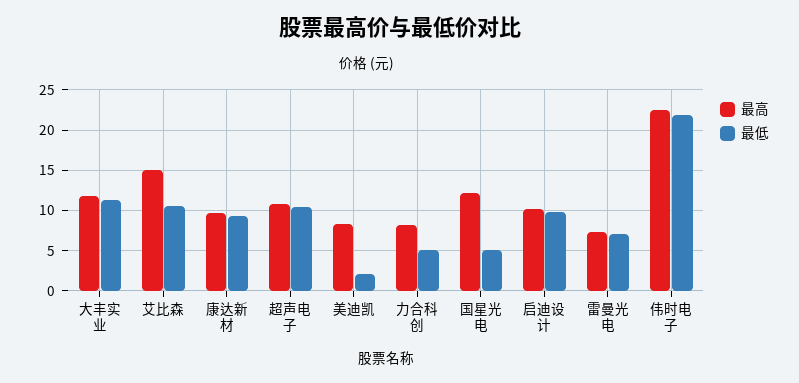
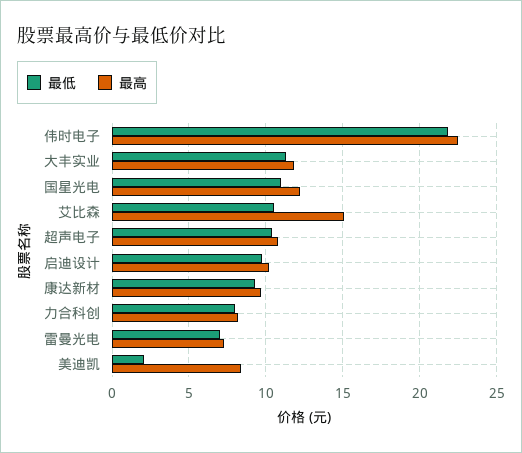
最低, 力合科创: 5 -> 8
最低, 国星光电: 5 -> 11

